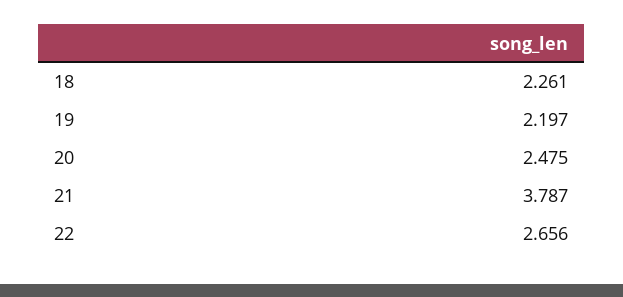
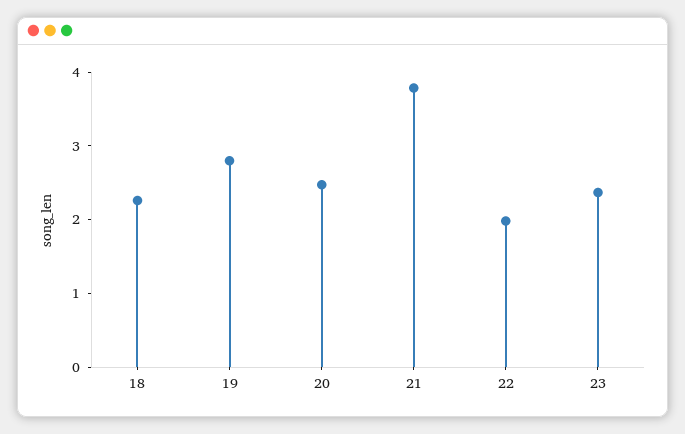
19: 2.197 -> 2.8
22: 2.656 -> 2
23: none -> 2.4

